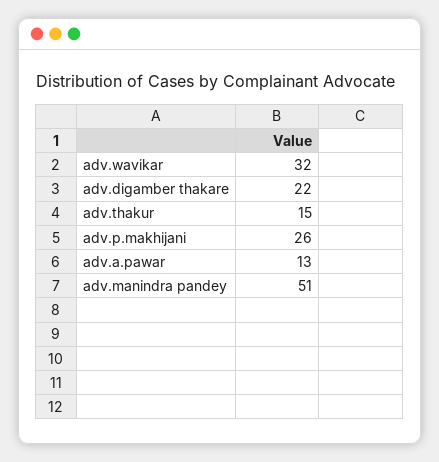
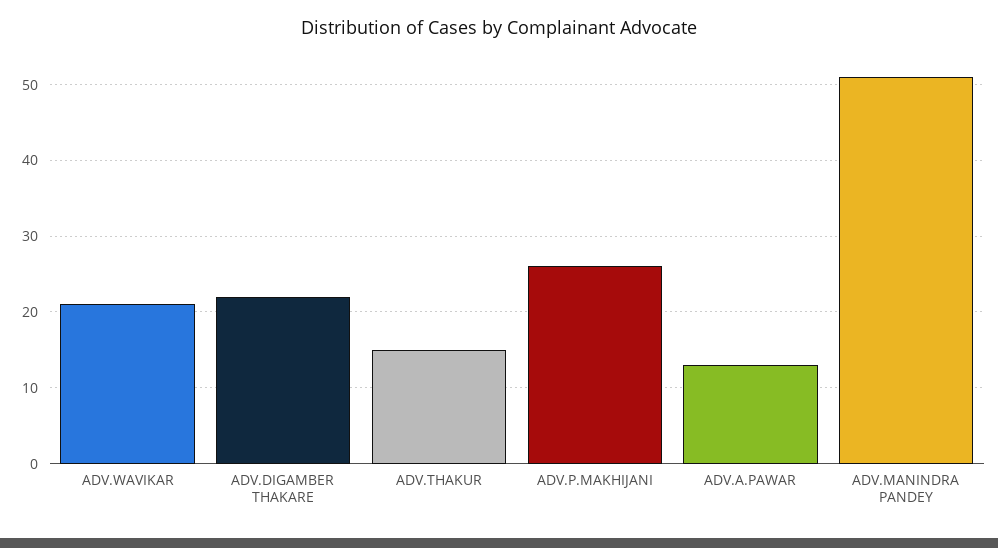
adv.wavikar: 32 -> 21

